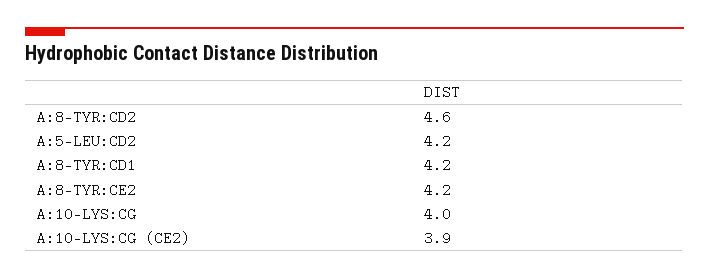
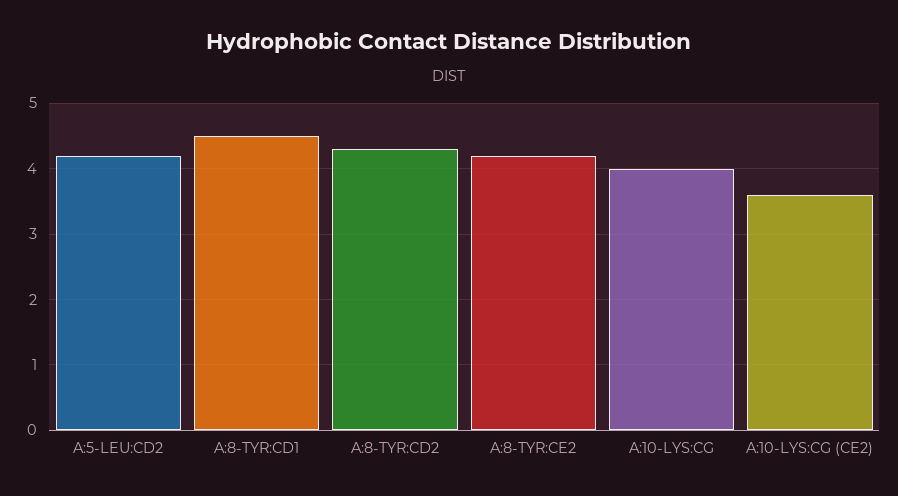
A:8-TYR:CD2: 4.6 -> 4.3
A:8-TYR:CD1: 4.2 -> 4.5
A:10-LYS:CG (CE2): 3.9 -> 3.6

